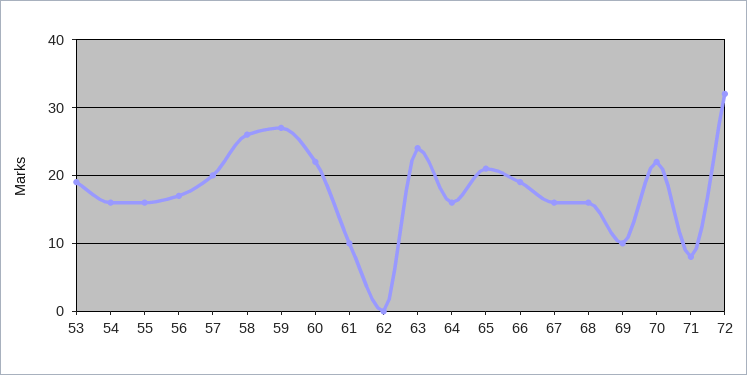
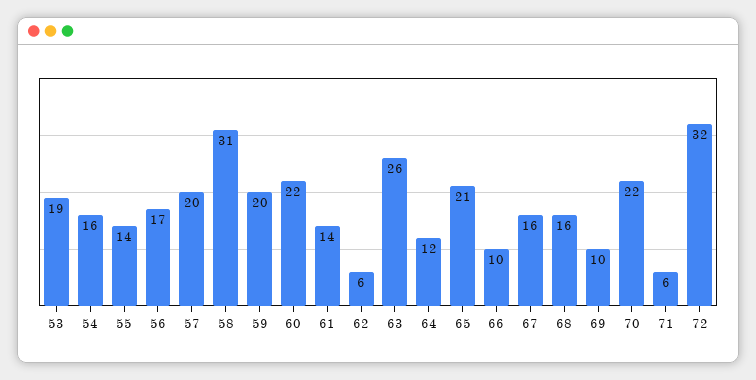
55: 16 -> 14
58: 26 -> 31
59: 27 -> 20
61: 10 -> 14
62: 0 -> 6
63: 24 -> 26
64: 16 -> 12
66: 19 -> 10
71: 8 -> 6

